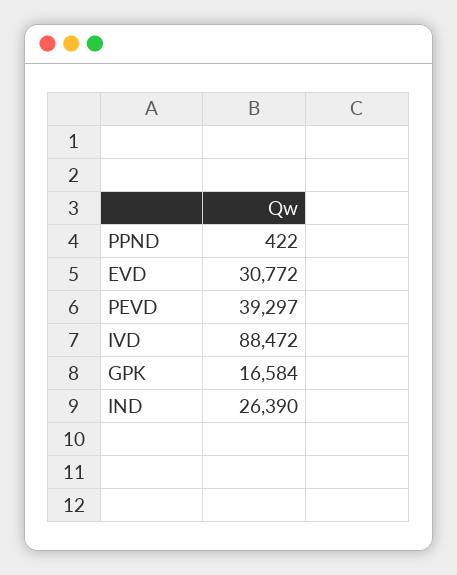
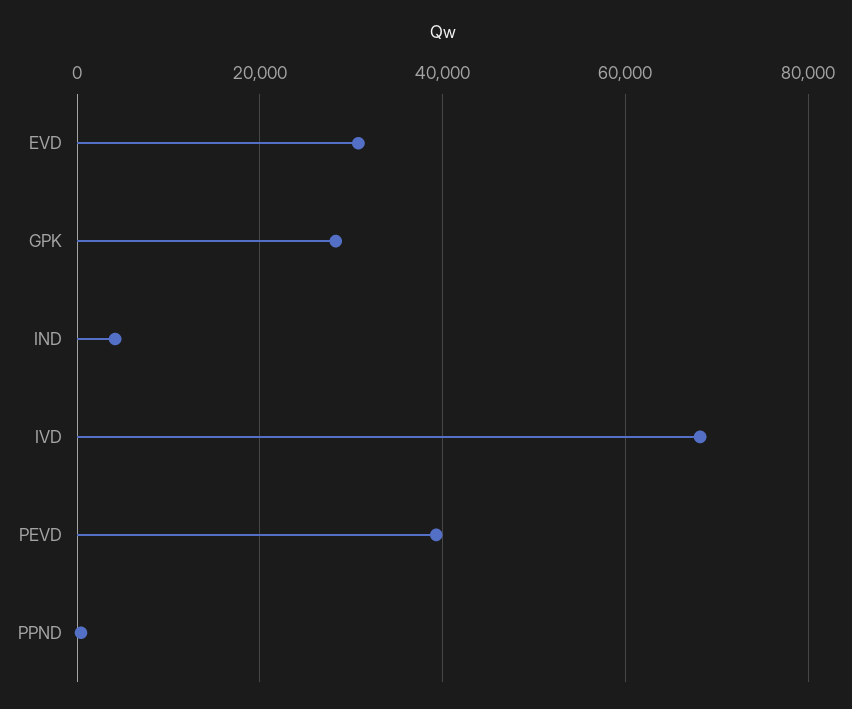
IVD: 88472 -> 68000
GPK: 16584 -> 28000
IND: 26390 -> 4000

